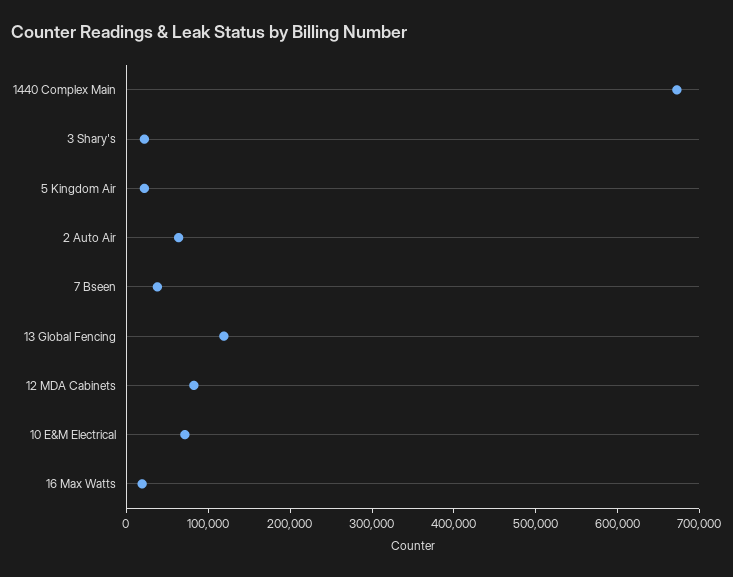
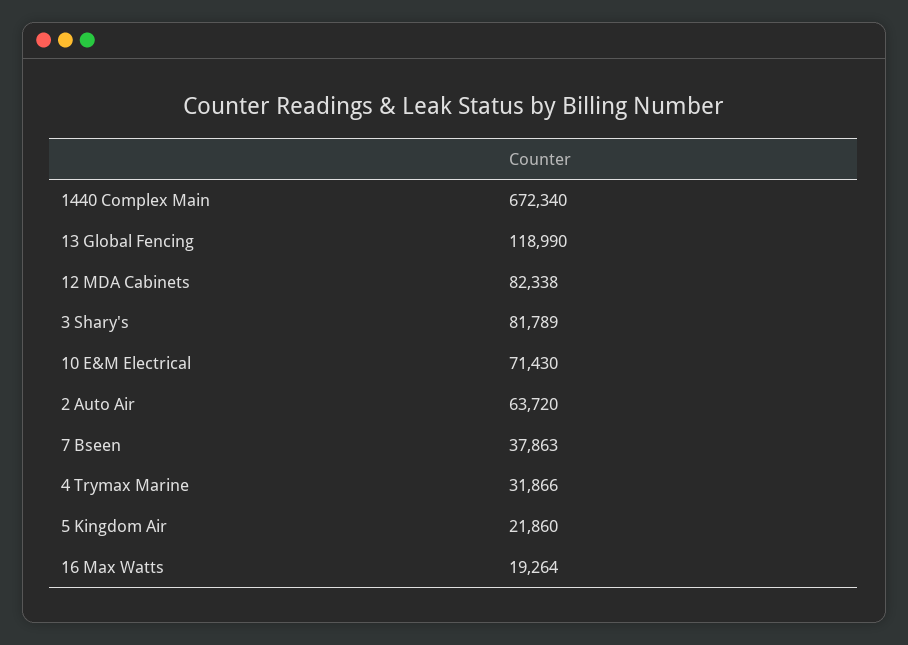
3 Shary's: 20000 -> 81789
4 Trymax Marine: none -> 31866

